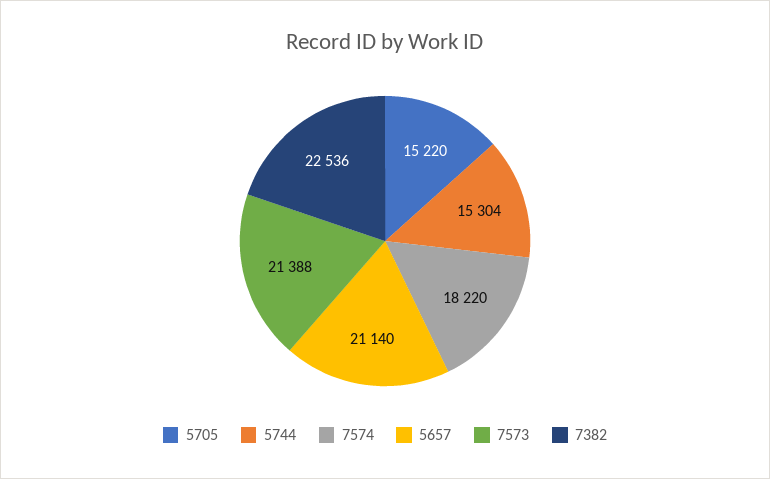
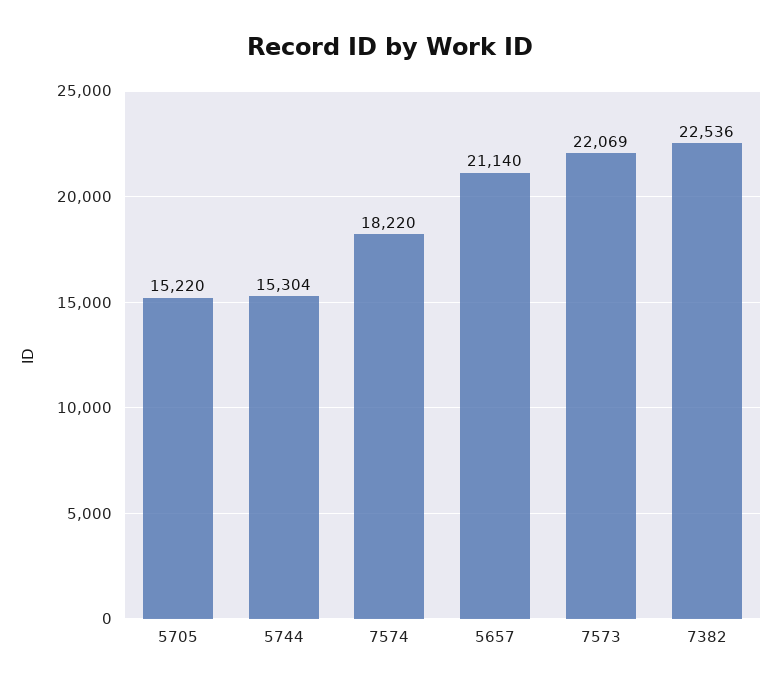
7573: 21388 -> 22069

